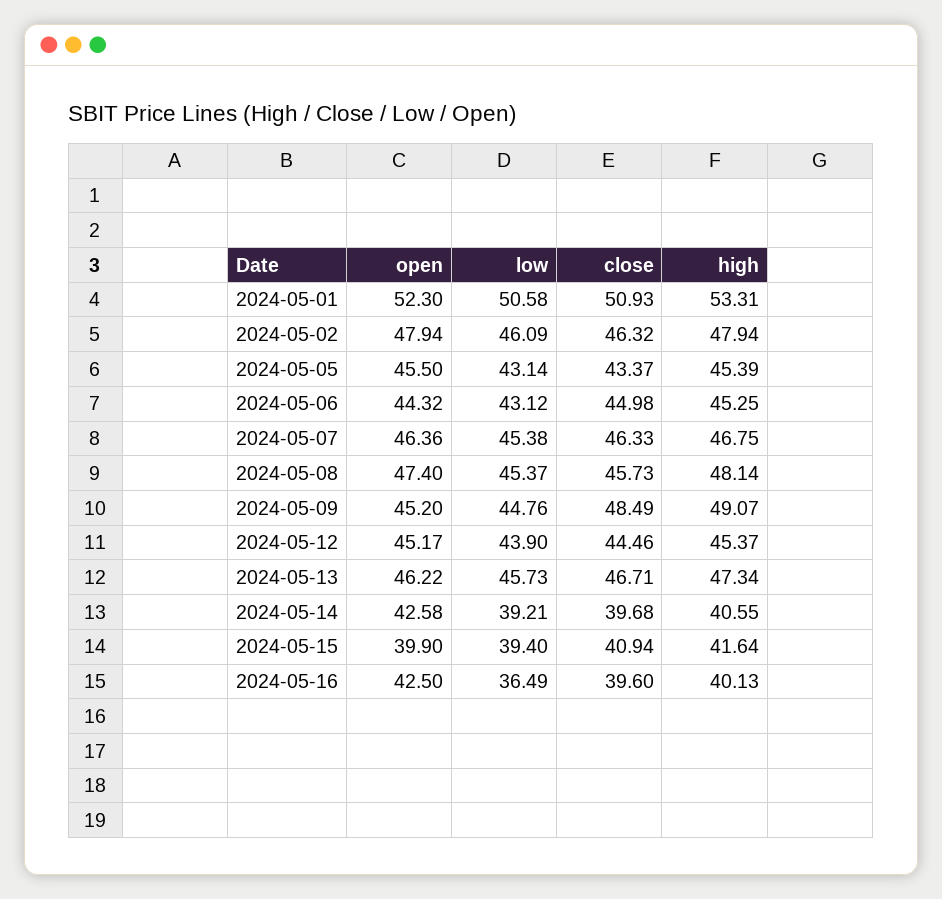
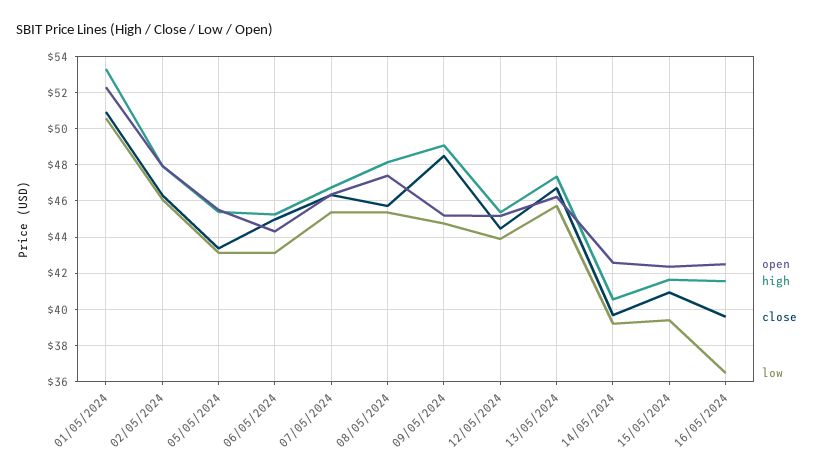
open, 2024-05-15: 39.9 -> 42.5
high, 2024-05-16: 40.13 -> 41.5

